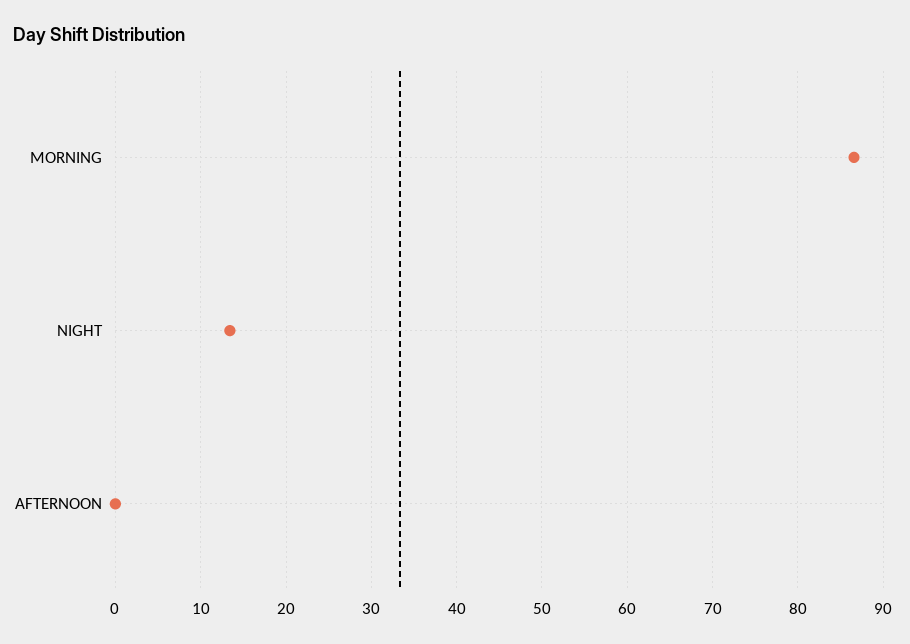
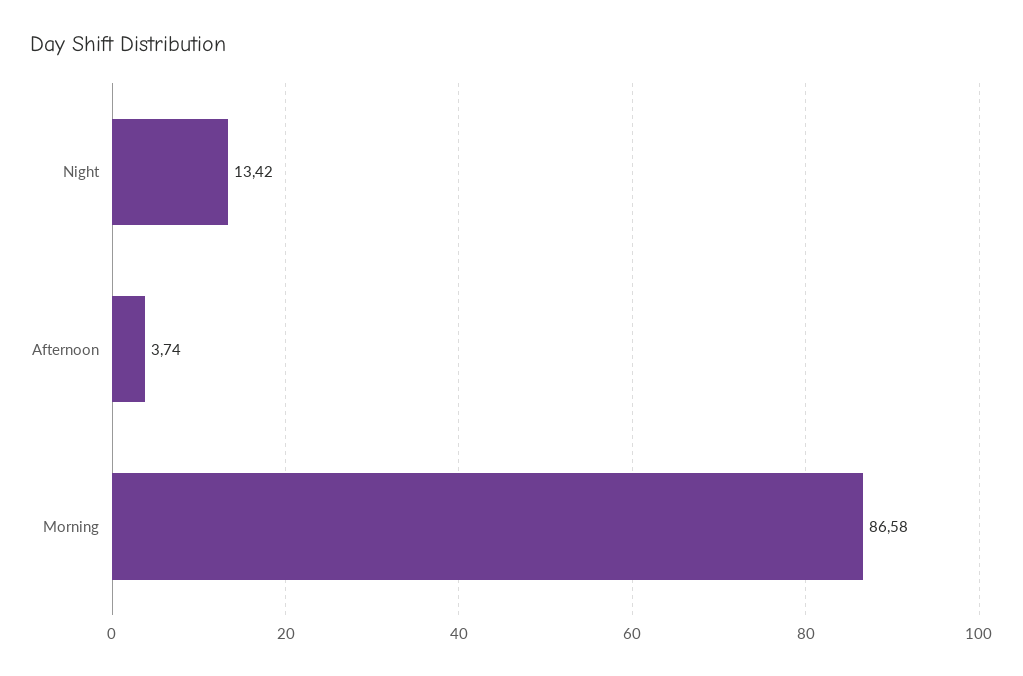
AFTERNOON: 0 -> 3.74

